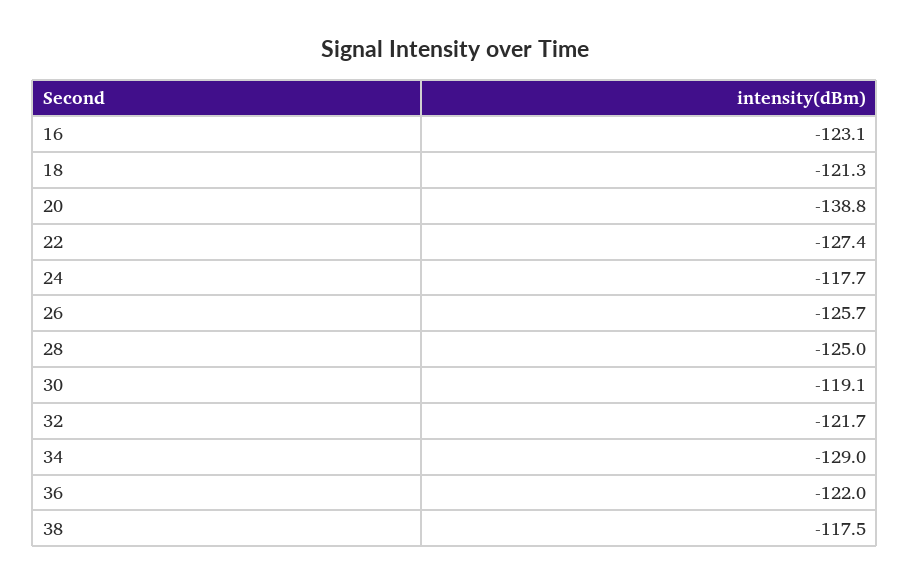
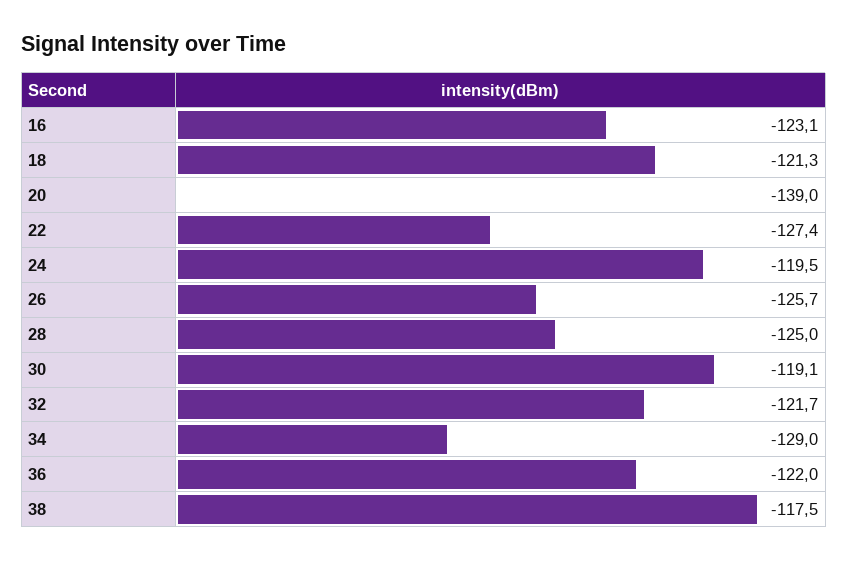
20: -138.8 -> -139
24: -117.7 -> -119.5

